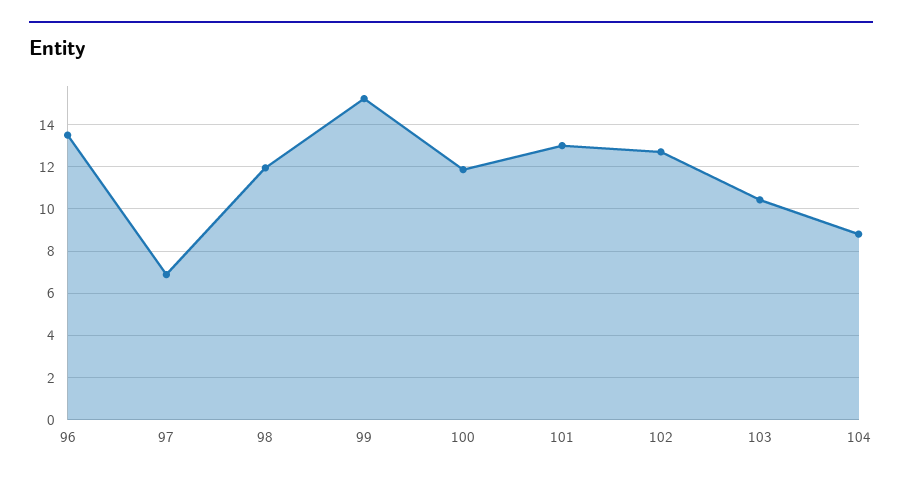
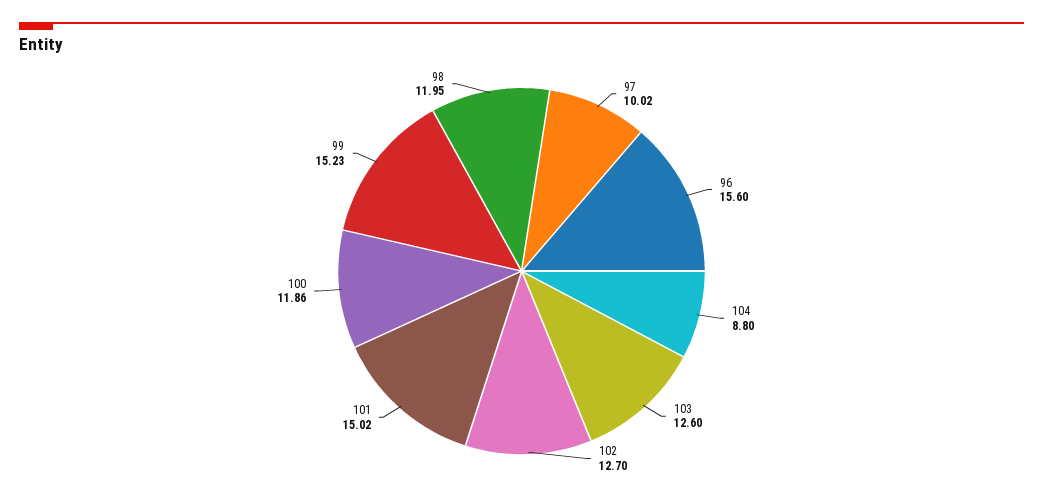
96: 13.5 -> 15.6
97: 7 -> 10.02
101: 13 -> 15.02
103: 10.5 -> 12.6

